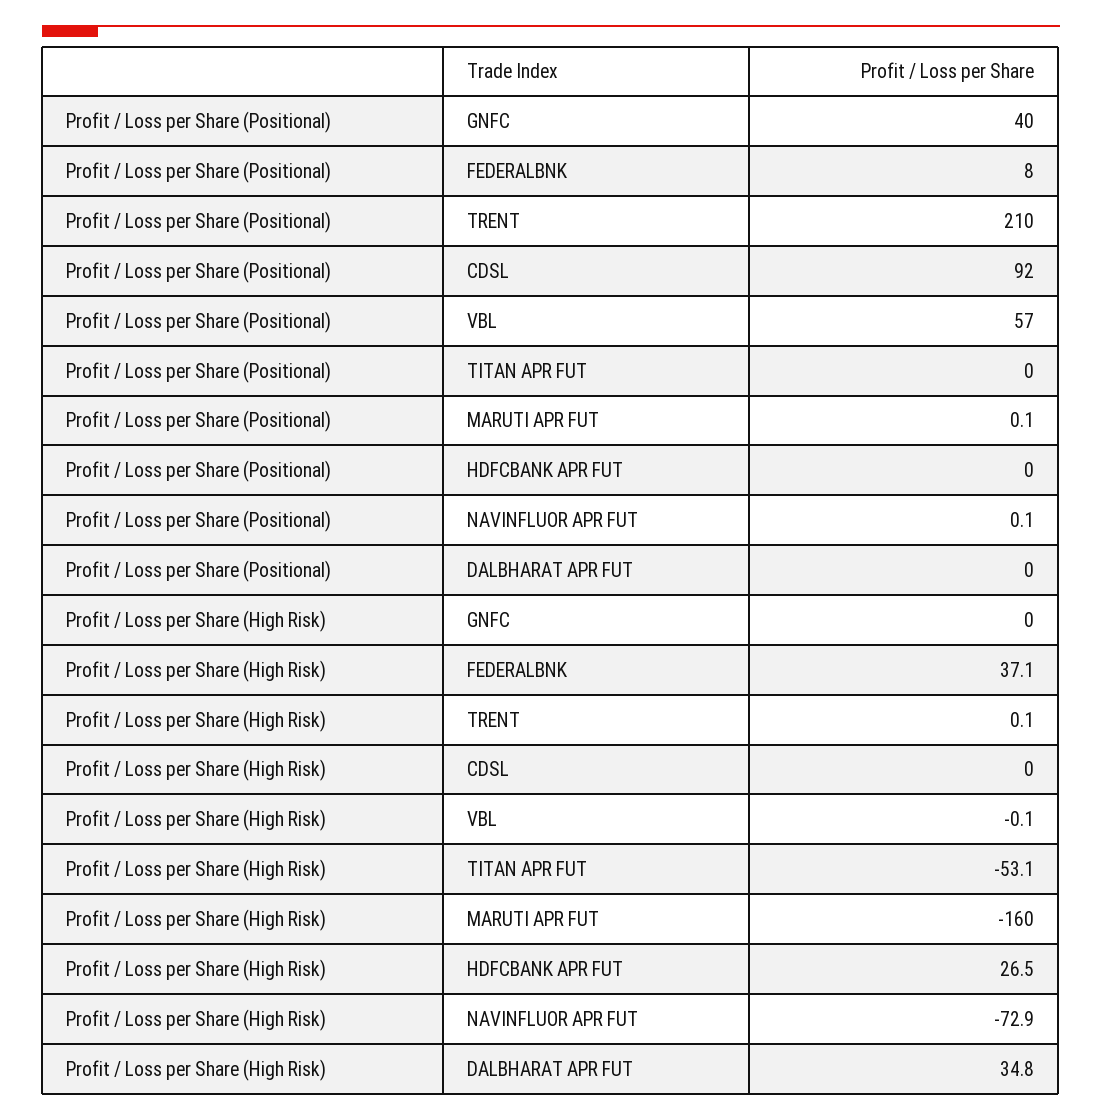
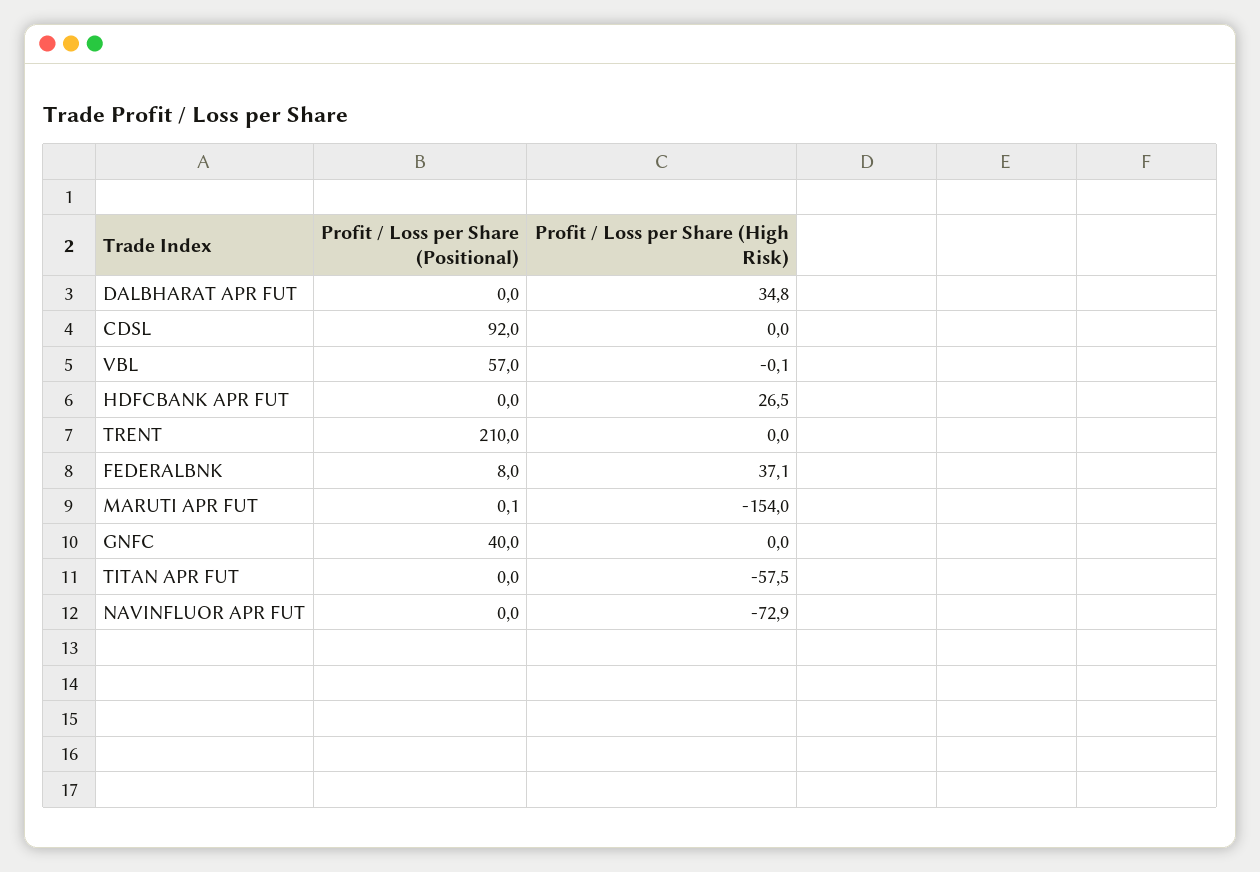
Profit / Loss per Share (Positional), NAVINFLUOR APR FUT: 0.1 -> 0
Profit / Loss per Share (High Risk), TRENT: 0.1 -> 0
Profit / Loss per Share (High Risk), TITAN APR FUT: -53.1 -> -57.5
Profit / Loss per Share (High Risk), MARUTI APR FUT: -160 -> -154

